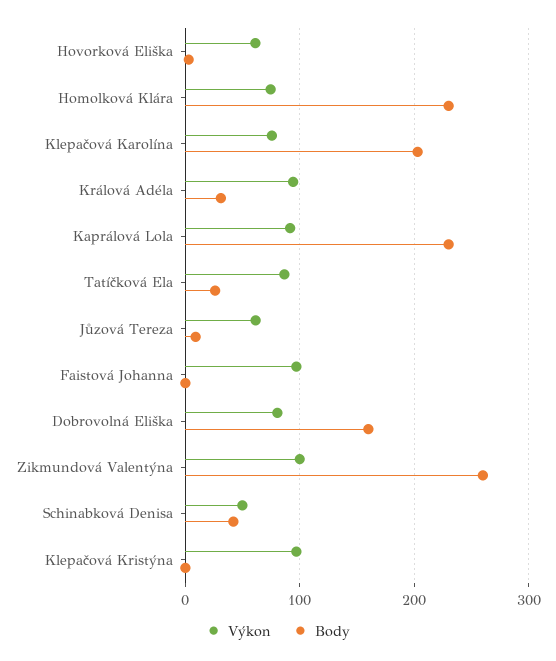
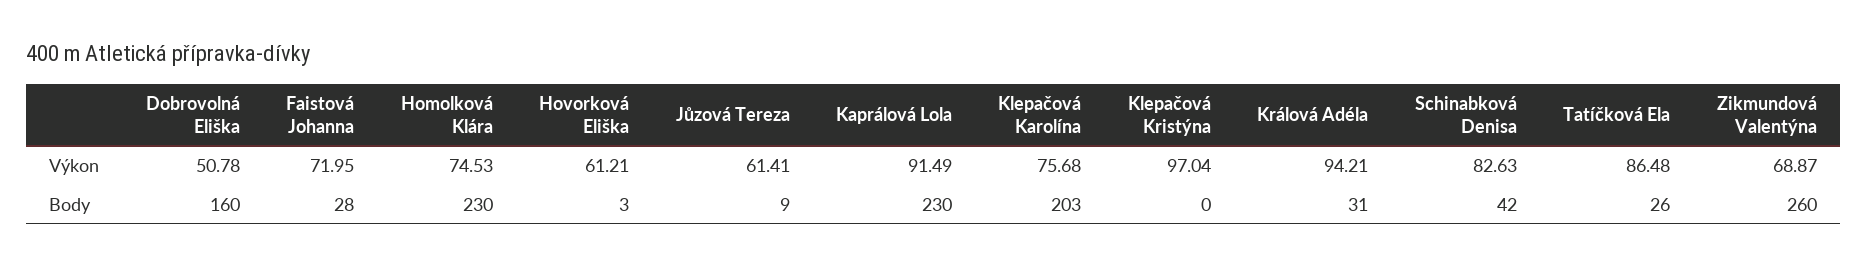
Výkon, Faistová Johanna: 100 -> 71.95
Body, Faistová Johanna: 0 -> 28
Výkon, Dobrovolná Eliška: 80 -> 50.78
Výkon, Zikmundová Valentýna: 100 -> 68.87
Výkon, Schinabková Denisa: 50 -> 82.63

